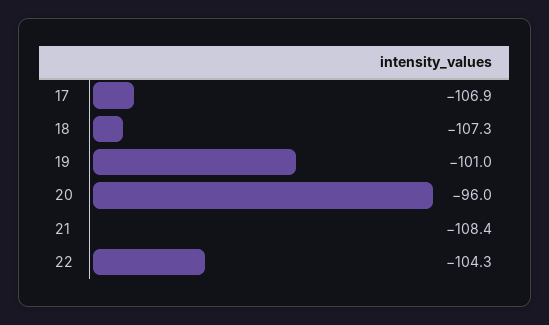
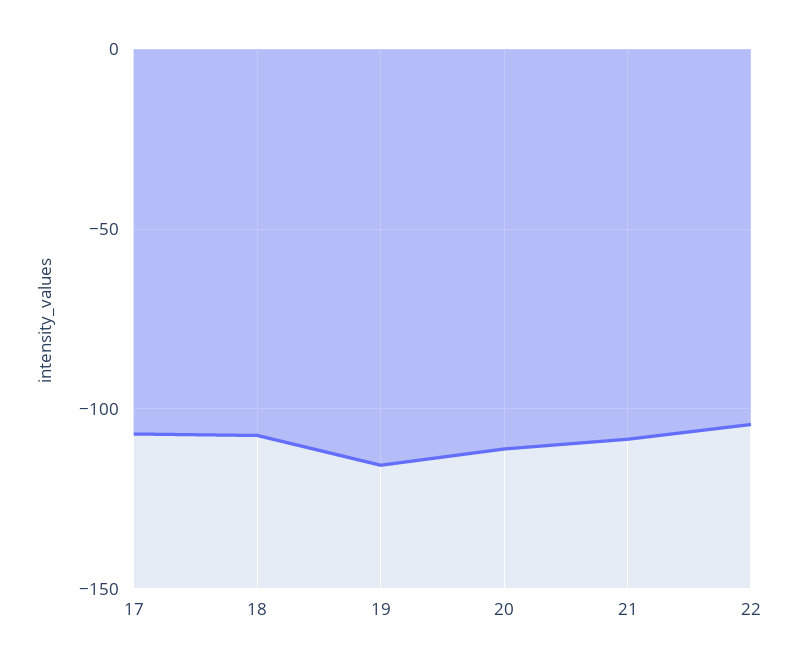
19: -101 -> -115
20: -96 -> -110

